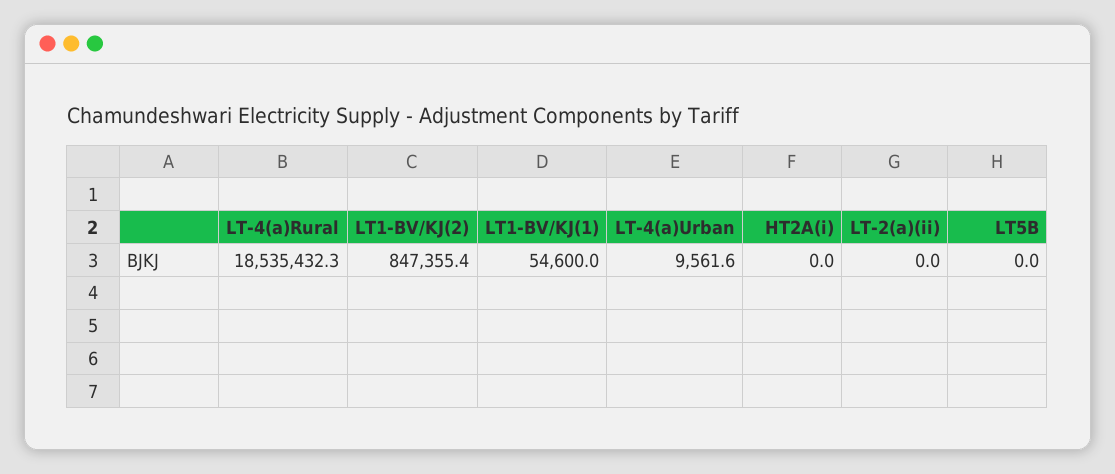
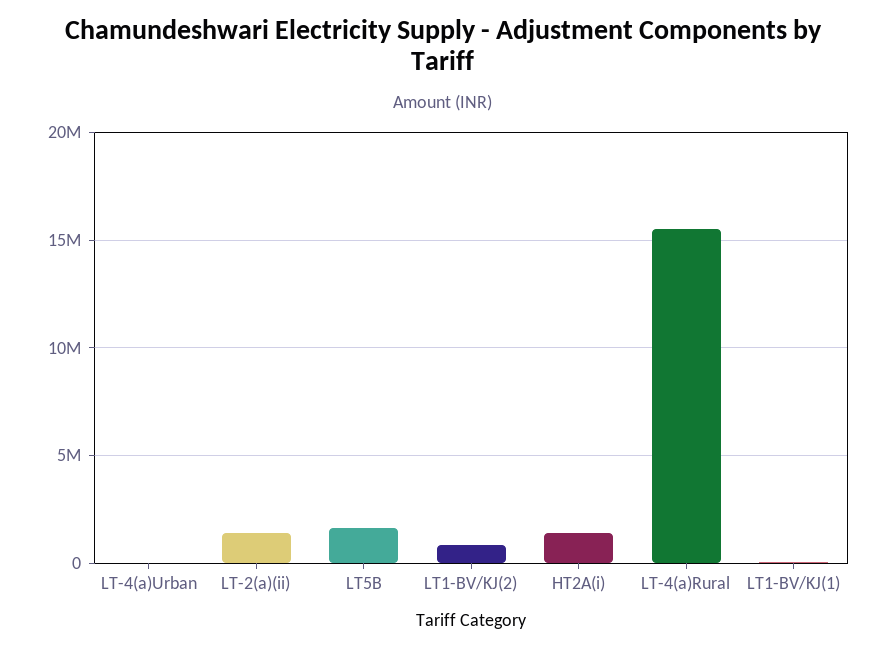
LT-4(a)Rural: 18535432.3 -> 15500000
HT2A(i): 0 -> 1500000
LT-2(a)(ii): 0 -> 1500000
LT5B: 0 -> 1500000

